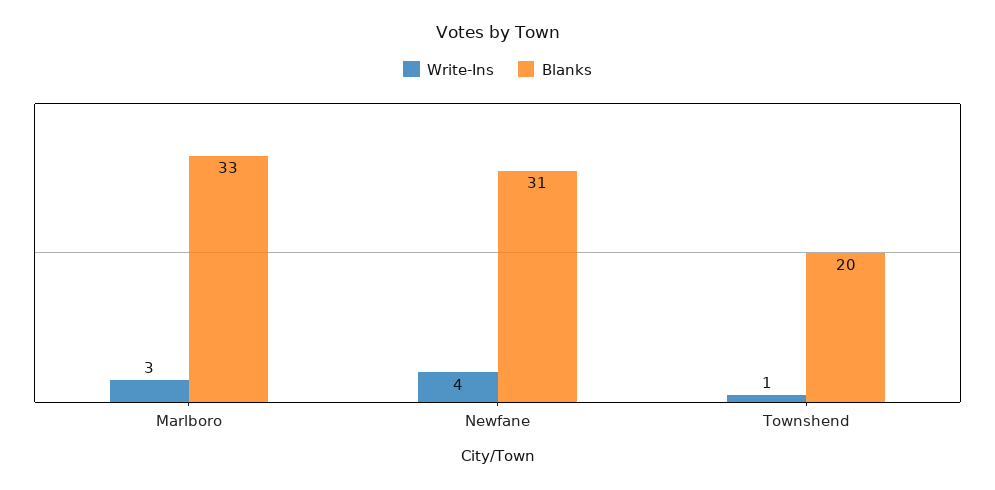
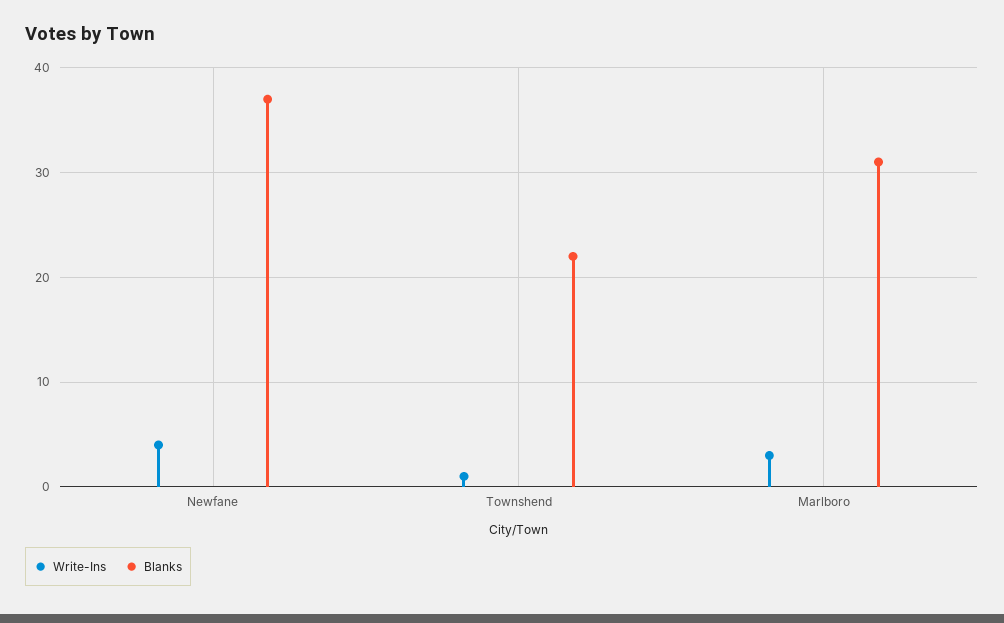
Blanks, Marlboro: 33 -> 31
Blanks, Newfane: 31 -> 37
Blanks, Townshend: 20 -> 22

